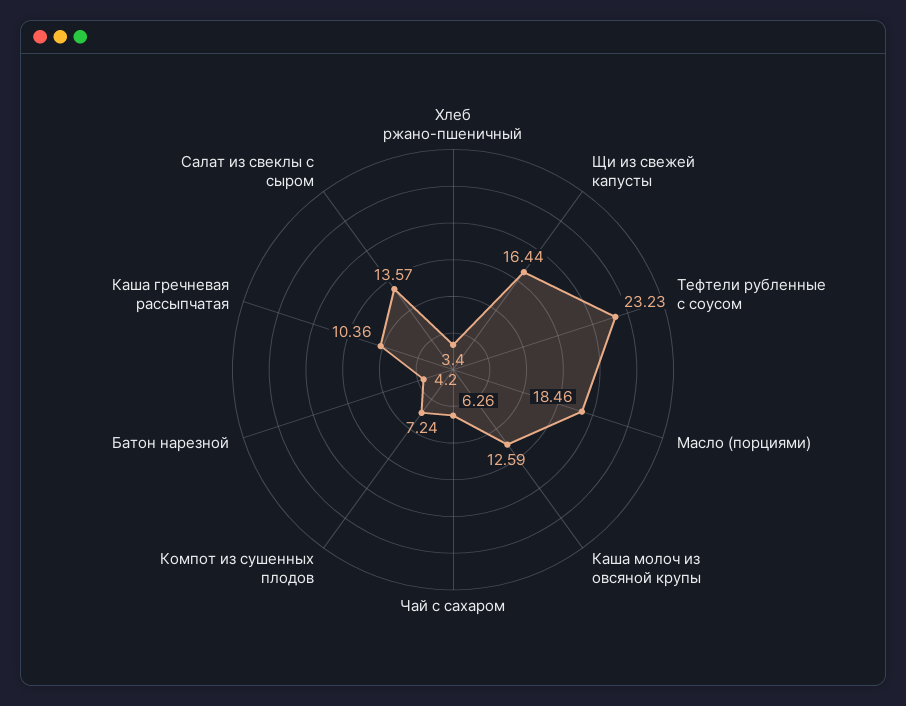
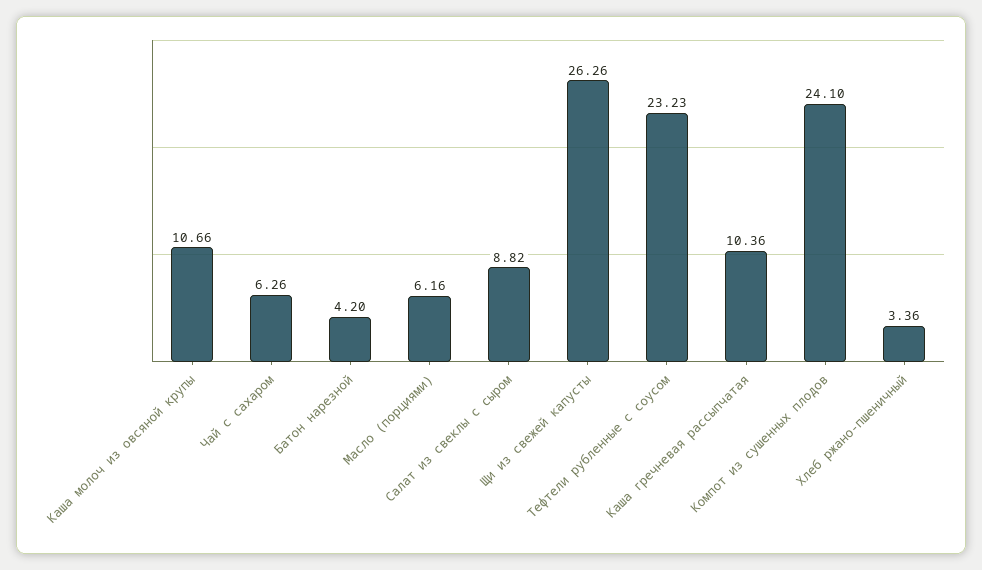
Хлеб ржано-пшеничный: 3.4 -> 3.36
Щи из свежей капусты: 16.44 -> 26.26
Масло (порциями): 18.46 -> 6.16
Каша молоч из овсяной крупы: 12.59 -> 10.66
Компот из сушенных плодов: 7.24 -> 24.1
Салат из свеклы с сыром: 13.57 -> 8.82

